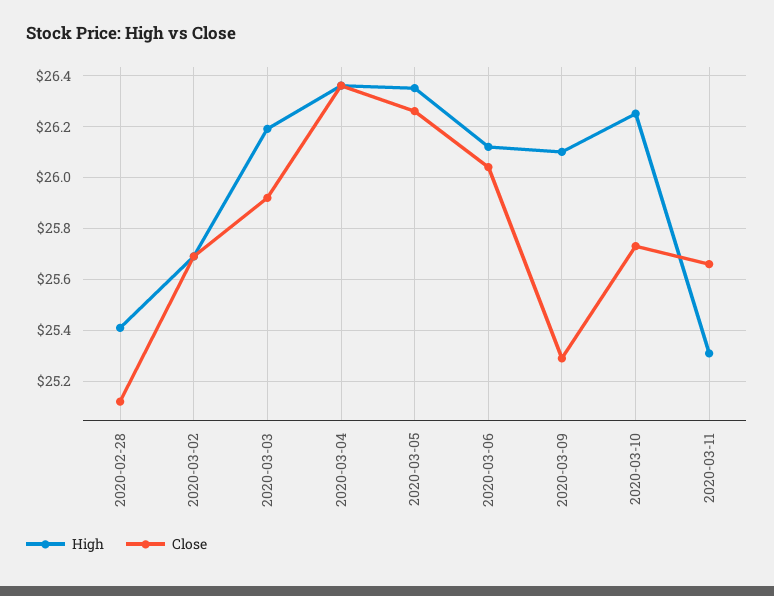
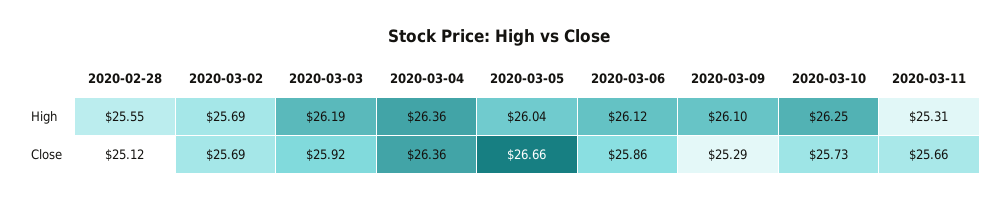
High, 2020-02-28: 25.4 -> 25.55
High, 2020-03-05: 26.35 -> 26.04
Close, 2020-03-05: 26.25 -> 26.66
Close, 2020-03-06: 26.05 -> 25.86

